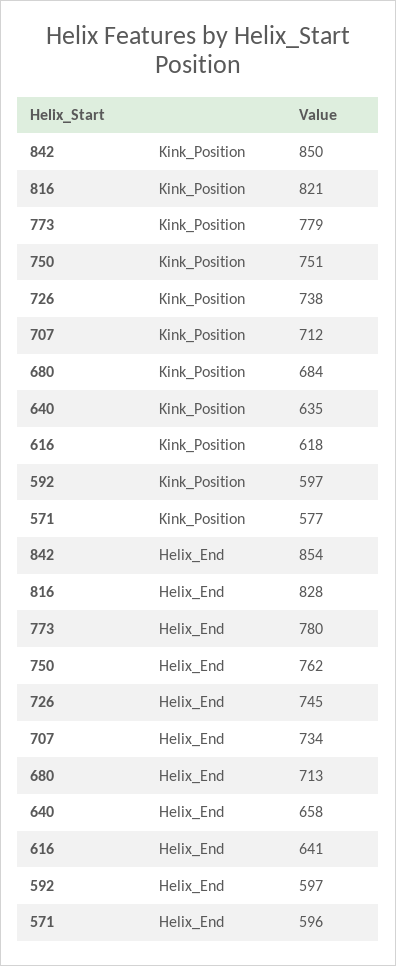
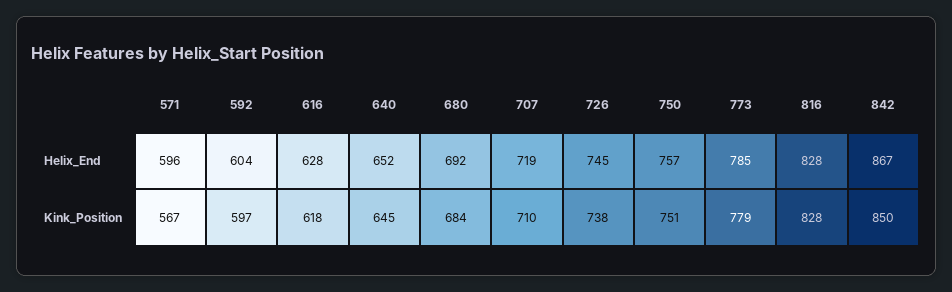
816, Kink_Position: 821 -> 828
707, Kink_Position: 712 -> 710
640, Kink_Position: 635 -> 645
571, Kink_Position: 577 -> 567
842, Helix_End: 854 -> 867
773, Helix_End: 780 -> 785
750, Helix_End: 762 -> 757
707, Helix_End: 734 -> 719
680, Helix_End: 713 -> 692
640, Helix_End: 658 -> 652
616, Helix_End: 641 -> 628
592, Helix_End: 597 -> 604

